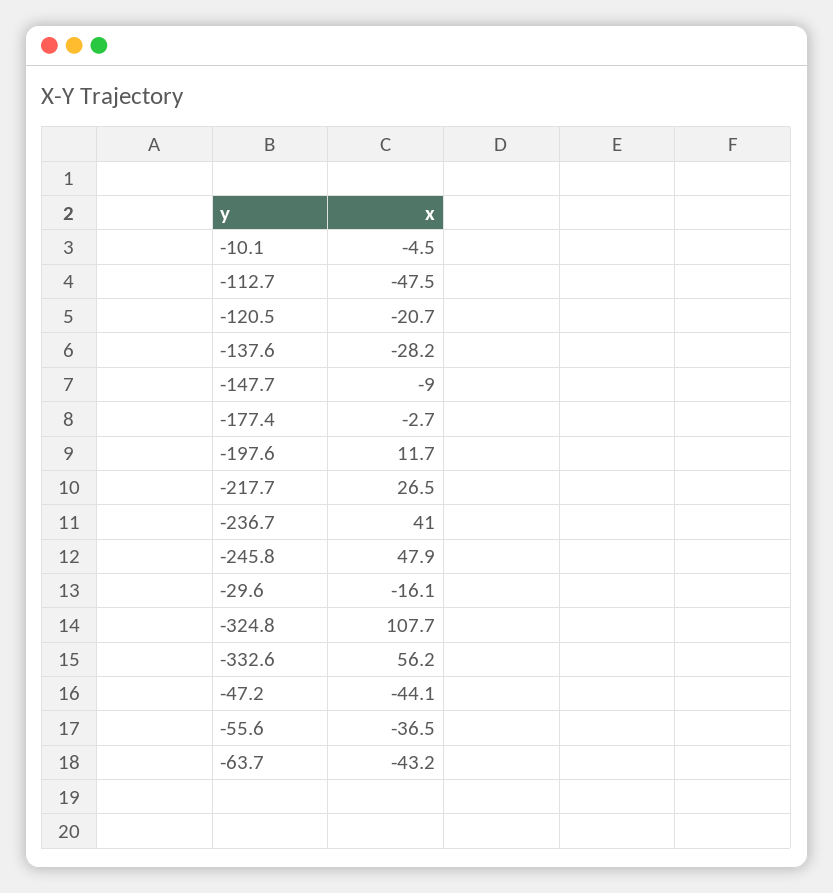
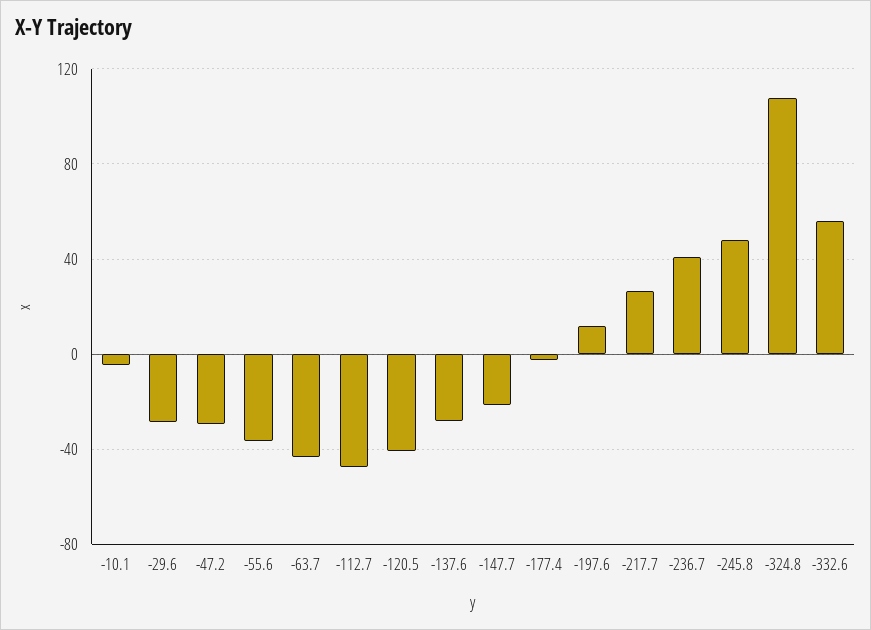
-120.5: -20.7 -> -40
-147.7: -9 -> -20
-29.6: -16.1 -> -30
-47.2: -44.1 -> -30

